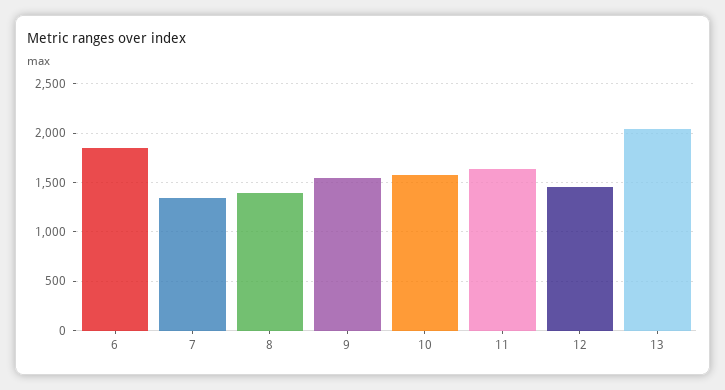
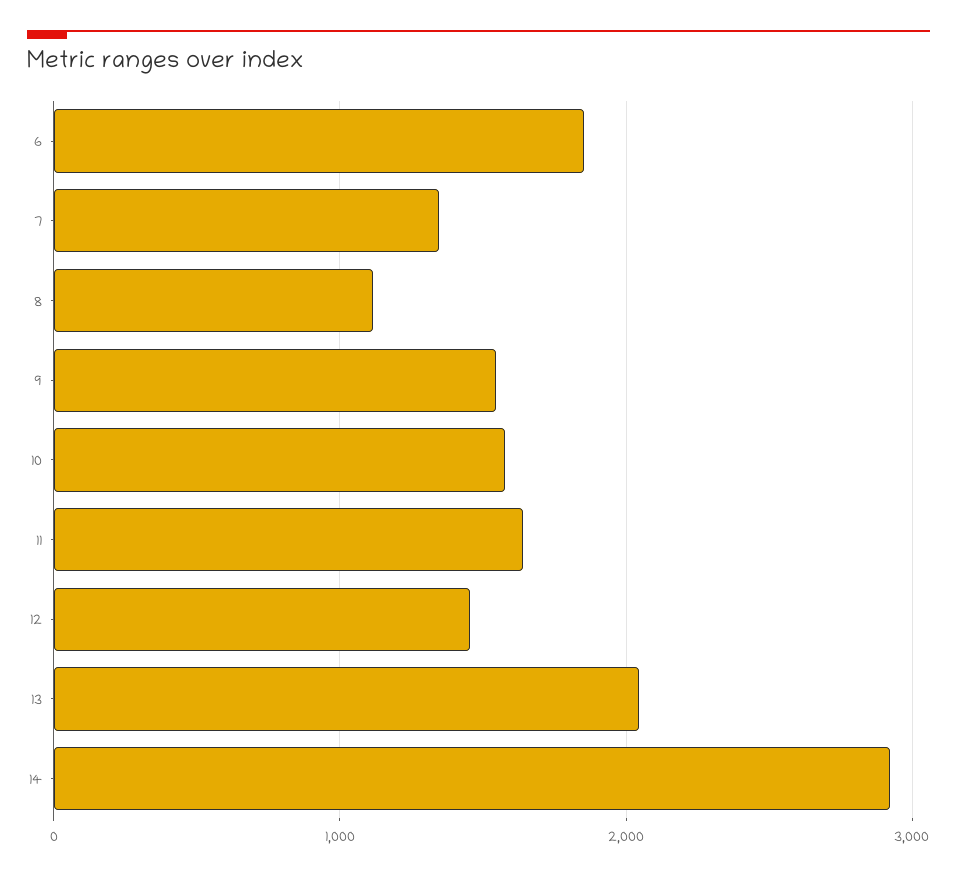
8: 1400 -> 1100
14: none -> 2900

